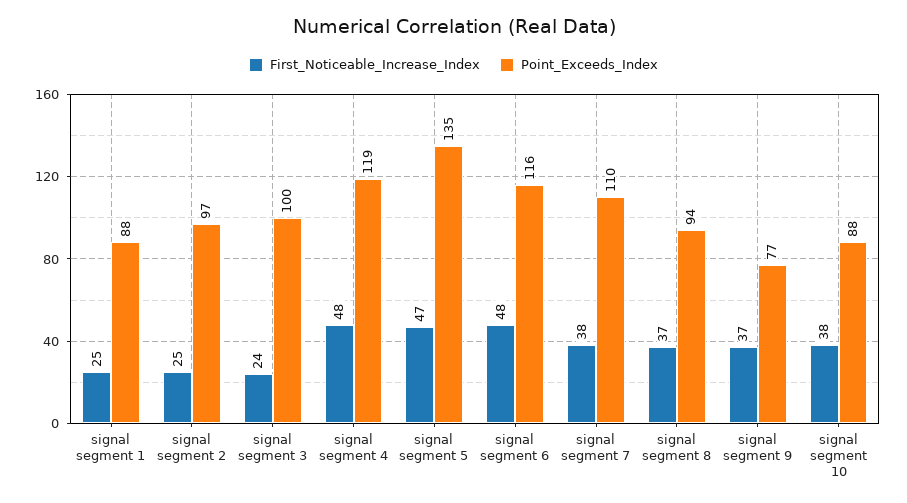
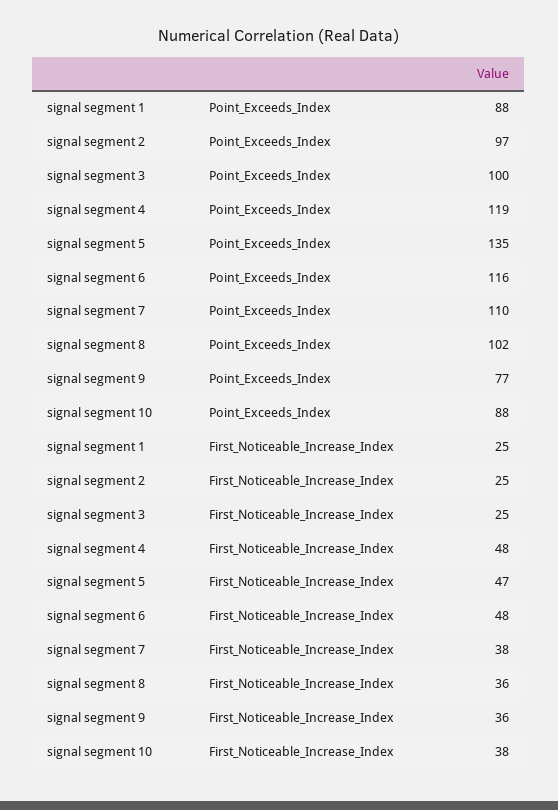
First_Noticeable_Increase_Index, signal segment 3: 24 -> 25
First_Noticeable_Increase_Index, signal segment 8: 37 -> 36
Point_Exceeds_Index, signal segment 8: 94 -> 102
First_Noticeable_Increase_Index, signal segment 9: 37 -> 36

